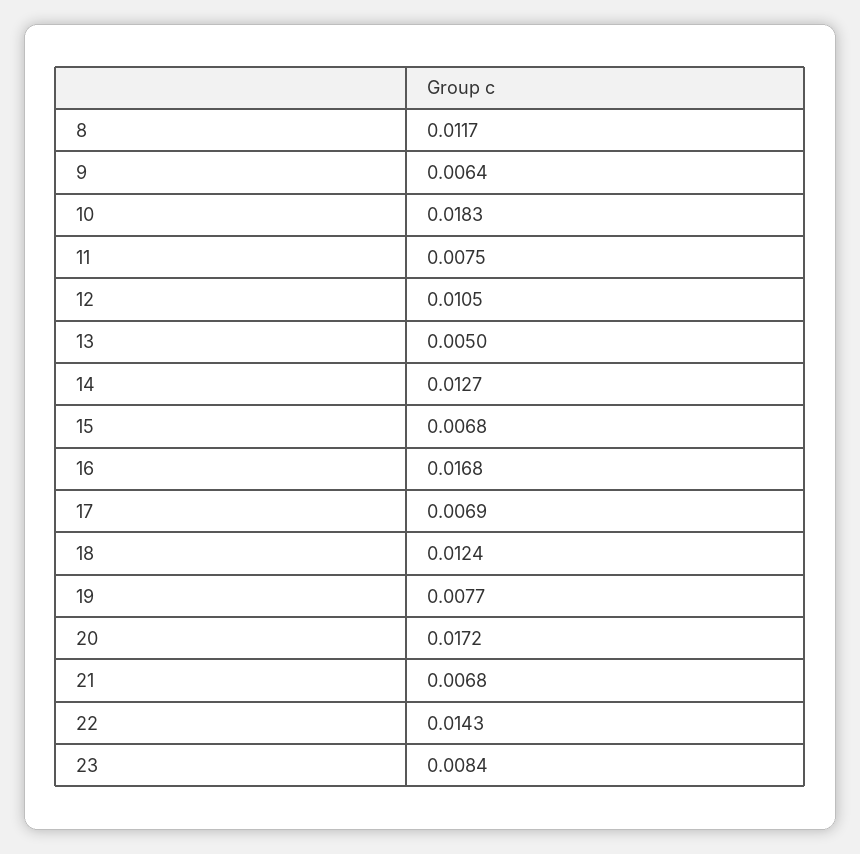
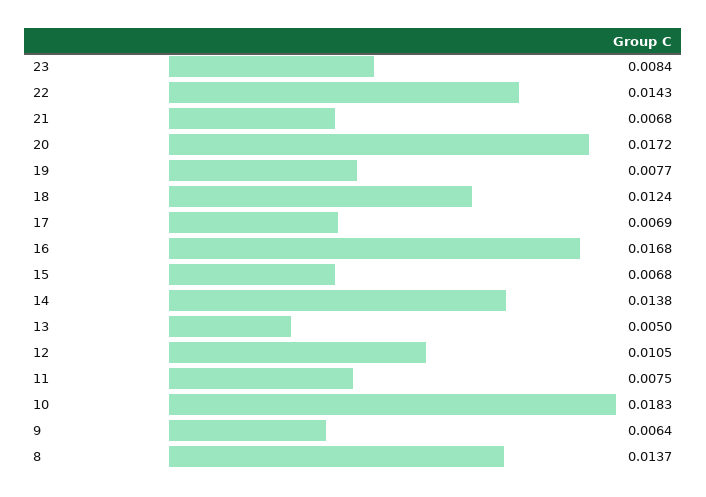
8: 0.0117 -> 0.0137
14: 0.0127 -> 0.0138

